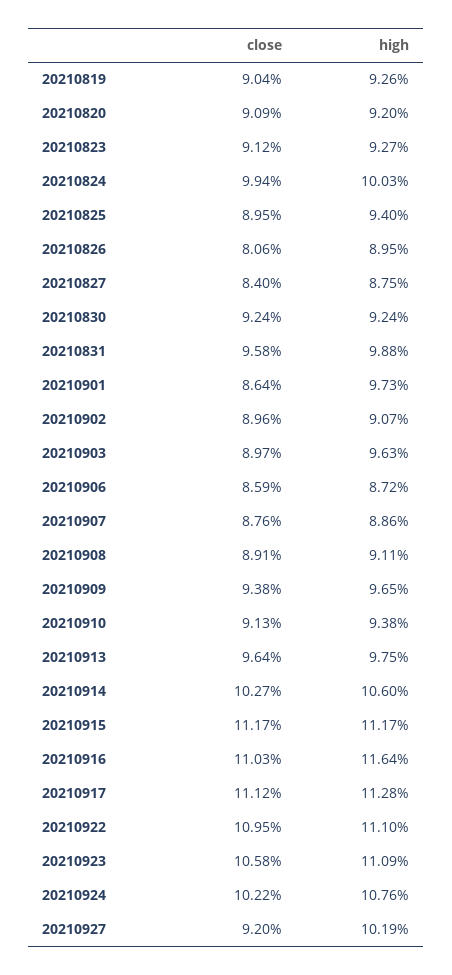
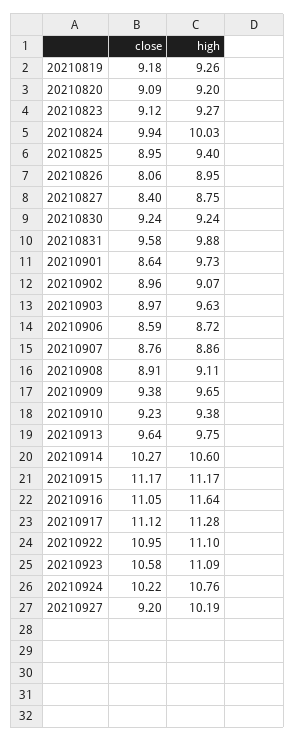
close, 20210819: 9.04 -> 9.18
close, 20210910: 9.13 -> 9.23
close, 20210916: 11.03 -> 11.05

